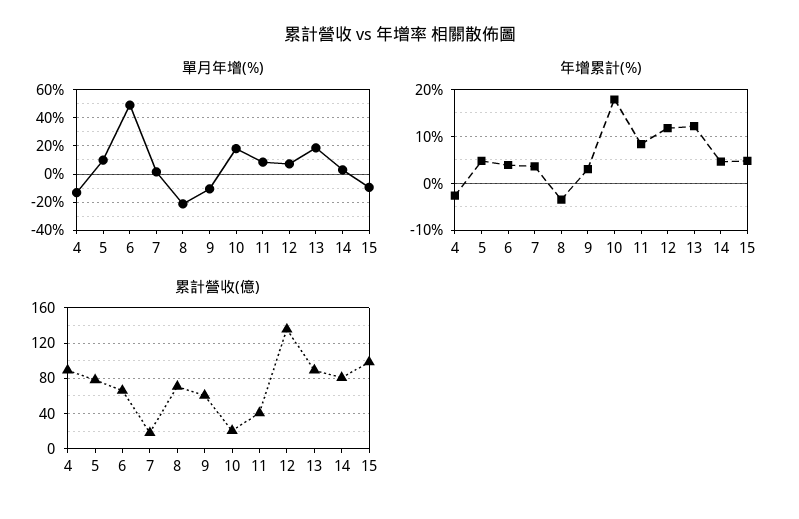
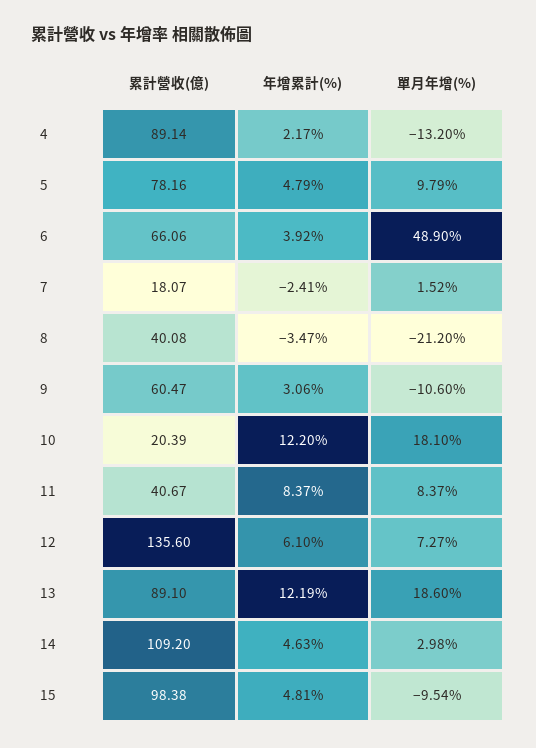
年增累計(%), 4: -2 -> 2.17
年增累計(%), 7: 4 -> -2.41
年增累計(%), 10: 18 -> 12.2
年增累計(%), 12: 12 -> 6.1
累計營收(億), 8: 70 -> 40.08
累計營收(億), 14: 80 -> 109.2

